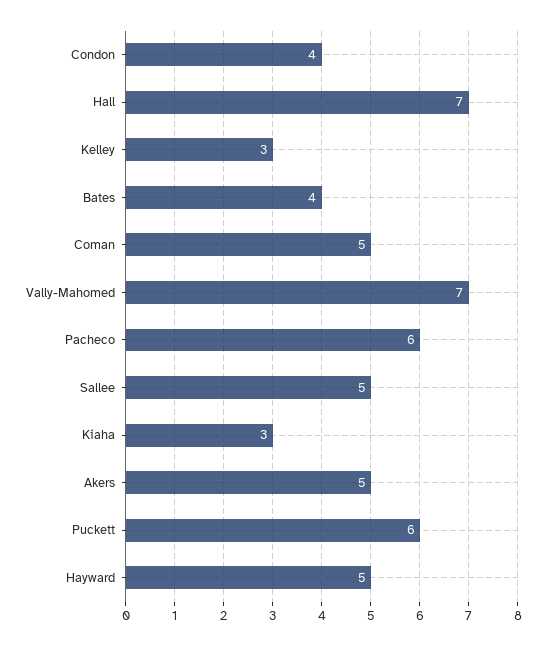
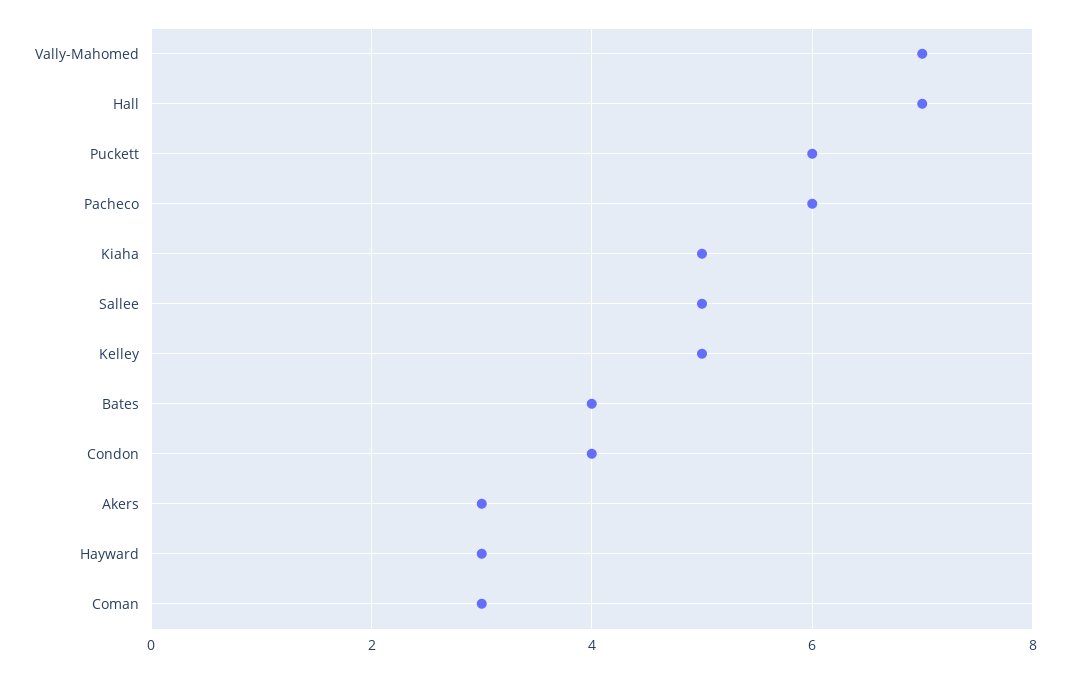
Kelley: 3 -> 5
Coman: 5 -> 3
Kiaha: 3 -> 5
Akers: 5 -> 3
Hayward: 5 -> 3

